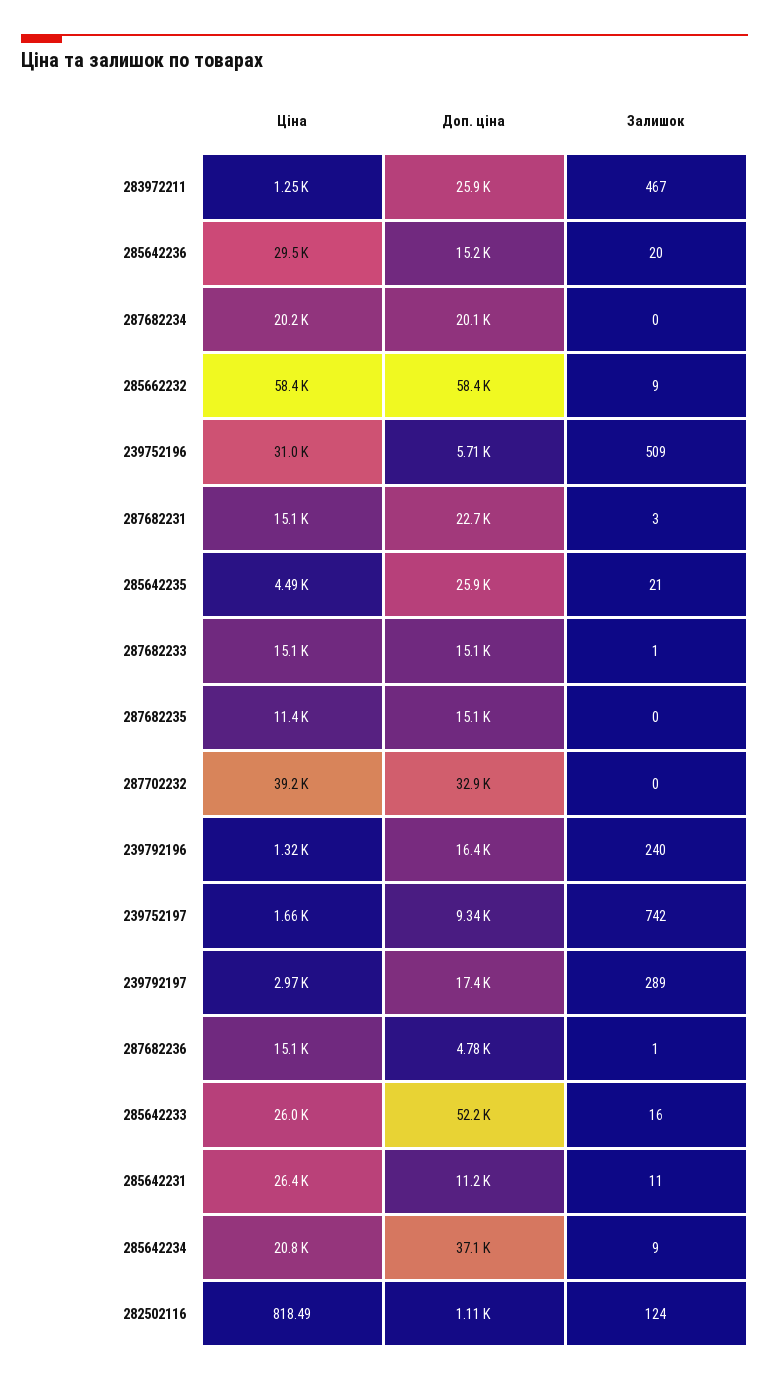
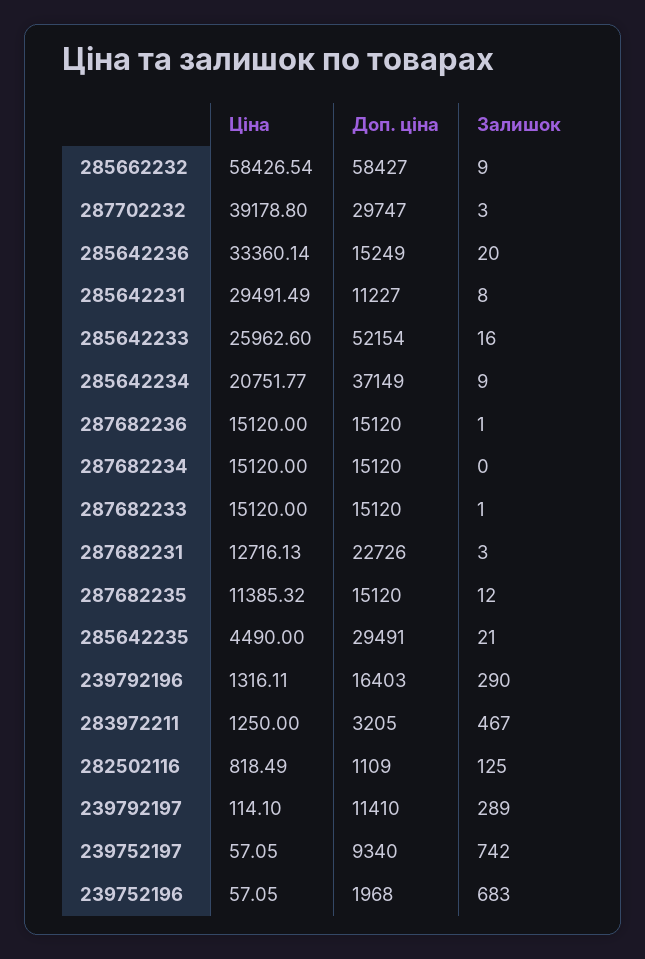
Доп. ціна, 283972211: 25900 -> 3205
Ціна, 285642236: 29500 -> 33360.14
Ціна, 287682234: 20200 -> 15120
Доп. ціна, 287682234: 20100 -> 15120
Ціна, 239752196: 31000 -> 57.05
Доп. ціна, 239752196: 5710 -> 1968
Залишок, 239752196: 509 -> 683
Ціна, 287682231: 15100 -> 12716.13
Доп. ціна, 285642235: 25900 -> 29491
Залишок, 287682235: 0 -> 12
Доп. ціна, 287702232: 32900 -> 29747
Залишок, 287702232: 0 -> 3
Залишок, 239792196: 240 -> 290
Ціна, 239752197: 1660 -> 57.05
Ціна, 239792197: 2970 -> 114.1
Доп. ціна, 239792197: 17400 -> 11410
Доп. ціна, 287682236: 4780 -> 15120
Ціна, 285642231: 26400 -> 29491.49
Залишок, 285642231: 11 -> 8
Залишок, 282502116: 124 -> 125

